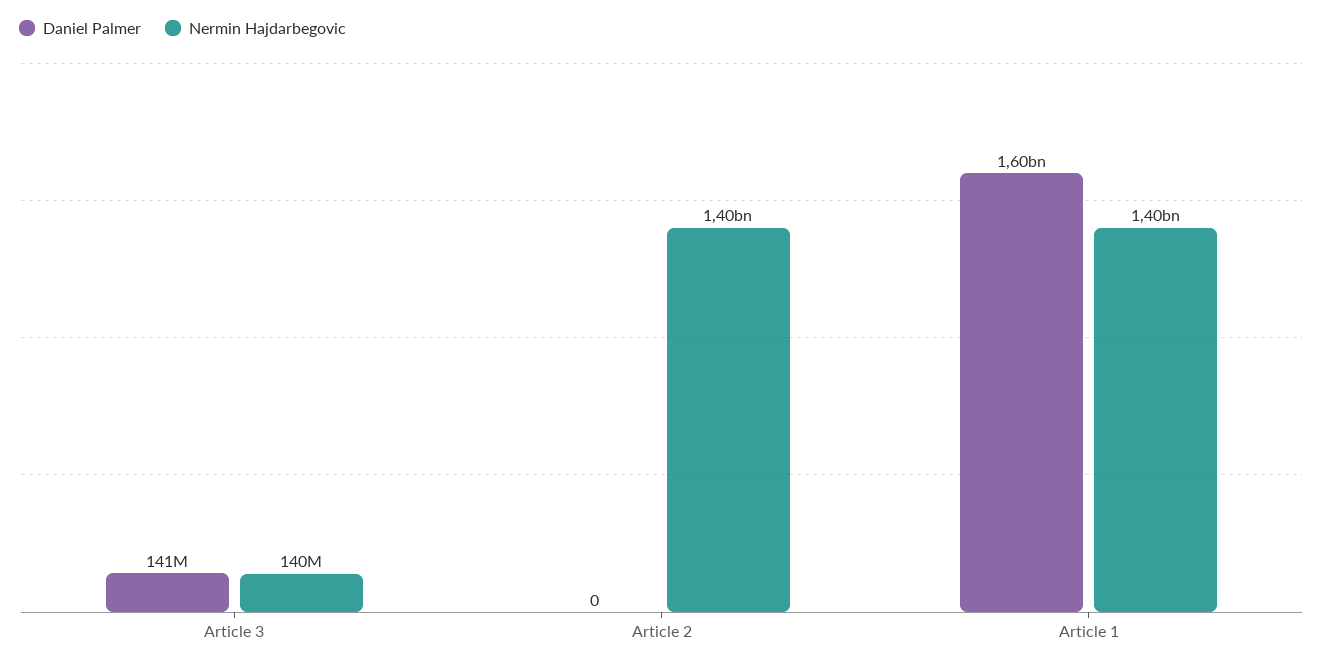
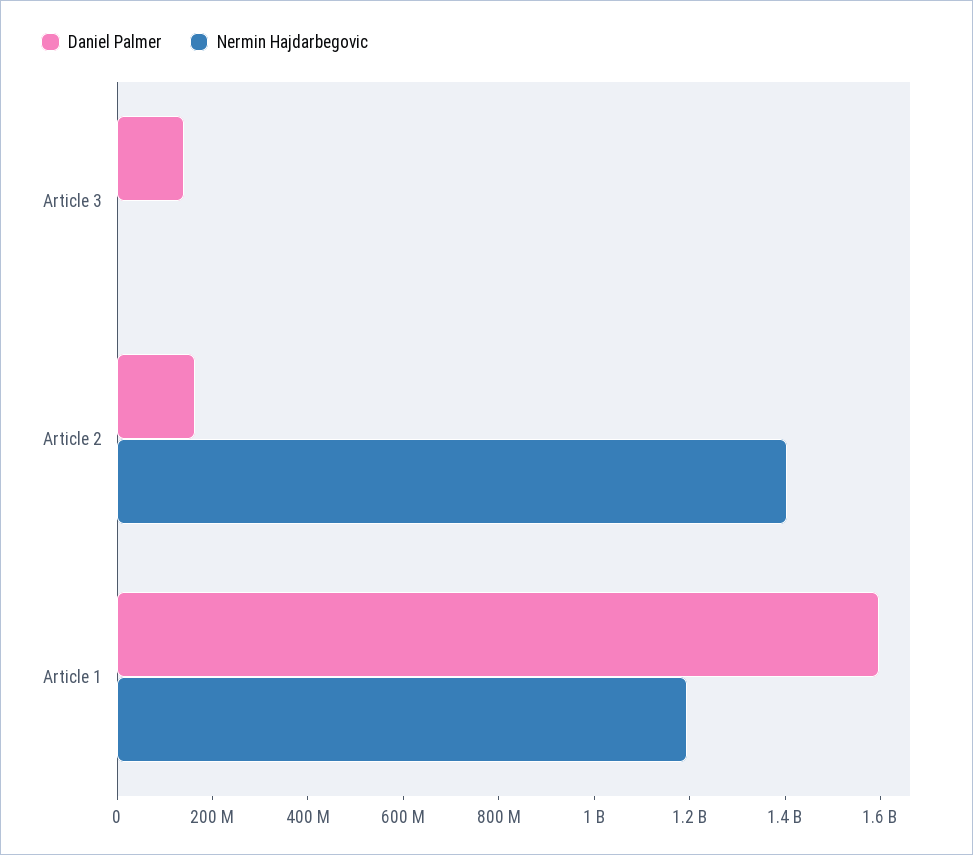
Nermin Hajdarbegovic, Article 3: 140000000 -> 0
Daniel Palmer, Article 2: 0 -> 150000000
Nermin Hajdarbegovic, Article 1: 1400000000 -> 1200000000

